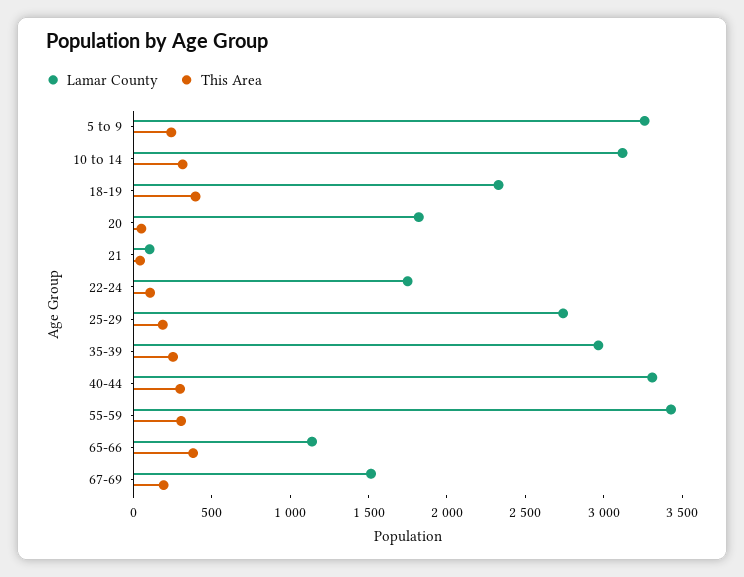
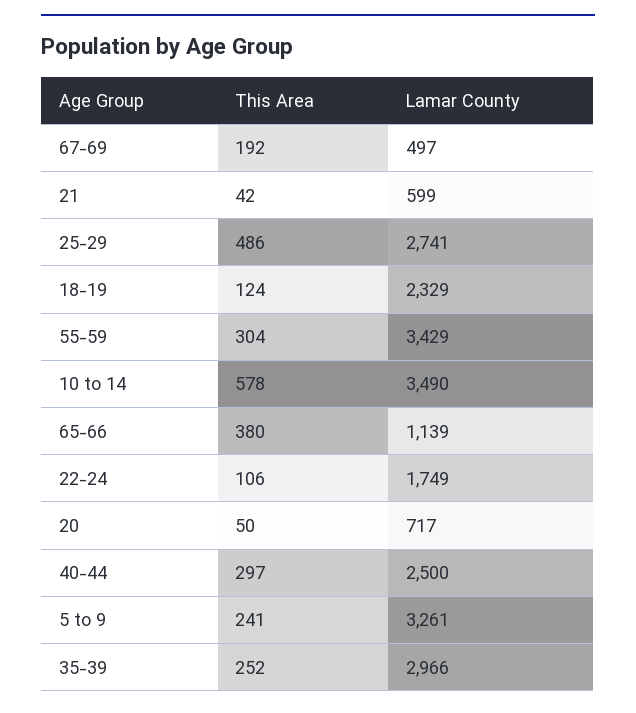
Lamar County, 10 to 14: 3100 -> 3490
This Area, 10 to 14: 300 -> 578
This Area, 18-19: 400 -> 124
Lamar County, 20: 1800 -> 717
Lamar County, 21: 100 -> 599
This Area, 25-29: 200 -> 486
Lamar County, 40-44: 3300 -> 2500
Lamar County, 67-69: 1500 -> 497

